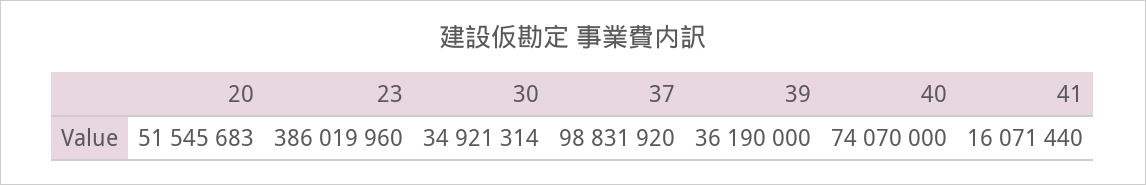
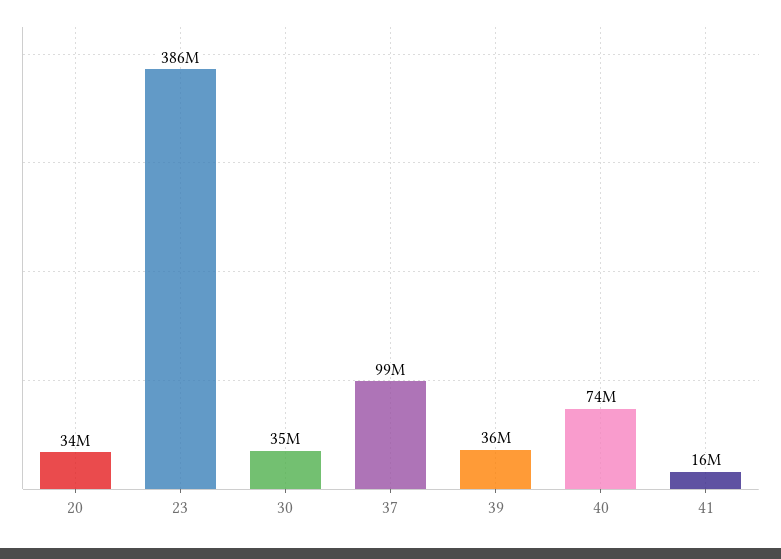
20: 51545683 -> 34000000

